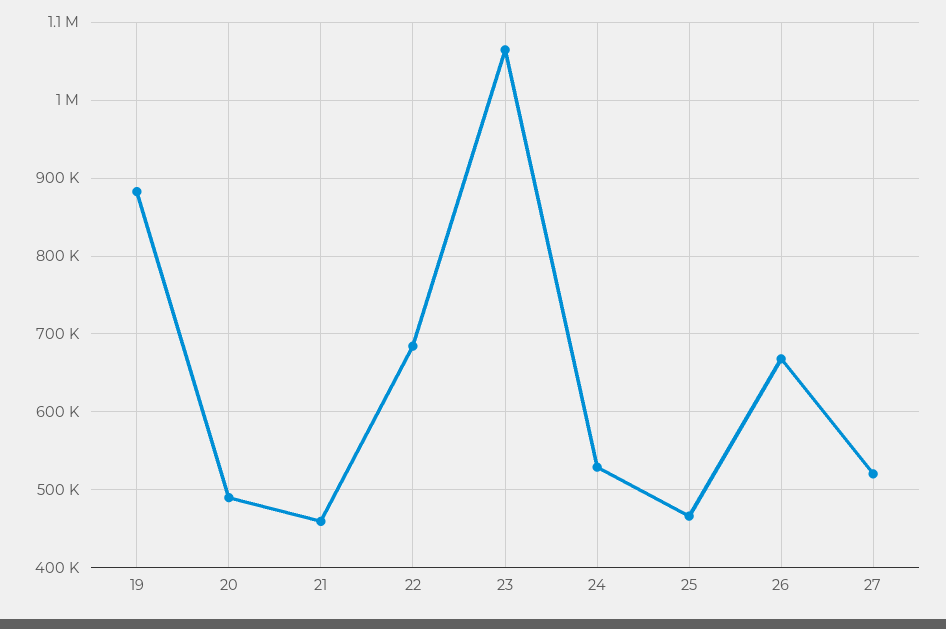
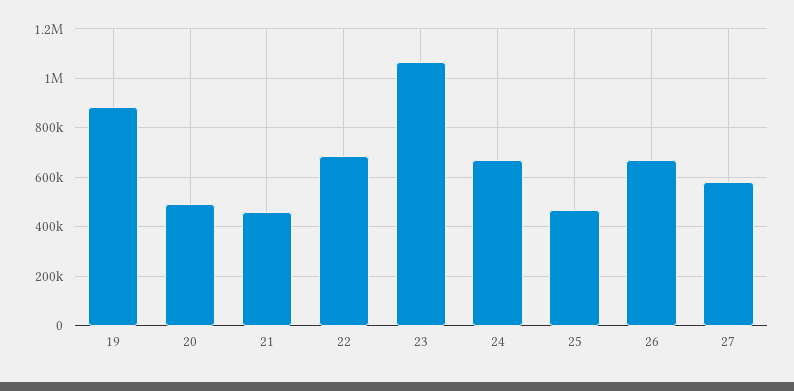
24: 530000 -> 675000
27: 520000 -> 575000

